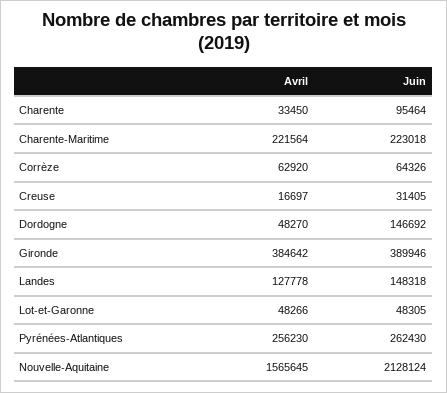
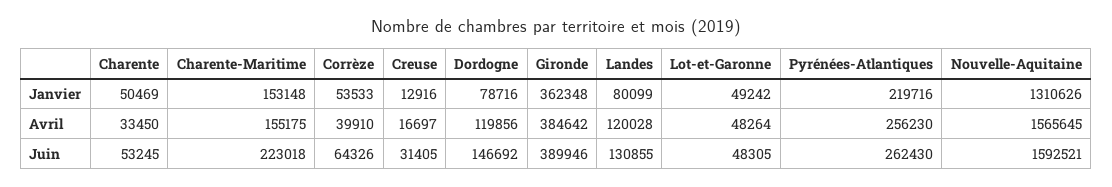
Juin, Charente: 95464 -> 53245
Avril, Charente-Maritime: 221564 -> 155175
Avril, Corrèze: 62920 -> 39910
Avril, Dordogne: 48270 -> 119856
Avril, Landes: 127778 -> 120028
Juin, Landes: 148318 -> 130855
Avril, Lot-et-Garonne: 48266 -> 48264
Juin, Nouvelle-Aquitaine: 2128124 -> 1592521
Janvier, Charente: none -> 50469
Janvier, Charente-Maritime: none -> 153148
Janvier, Corrèze: none -> 53533
Janvier, Creuse: none -> 12916
Janvier, Dordogne: none -> 78716
Janvier, Gironde: none -> 362348
Janvier, Landes: none -> 80099
Janvier, Lot-et-Garonne: none -> 49242
Janvier, Pyrénées-Atlantiques: none -> 219716
Janvier, Nouvelle-Aquitaine: none -> 1310626

